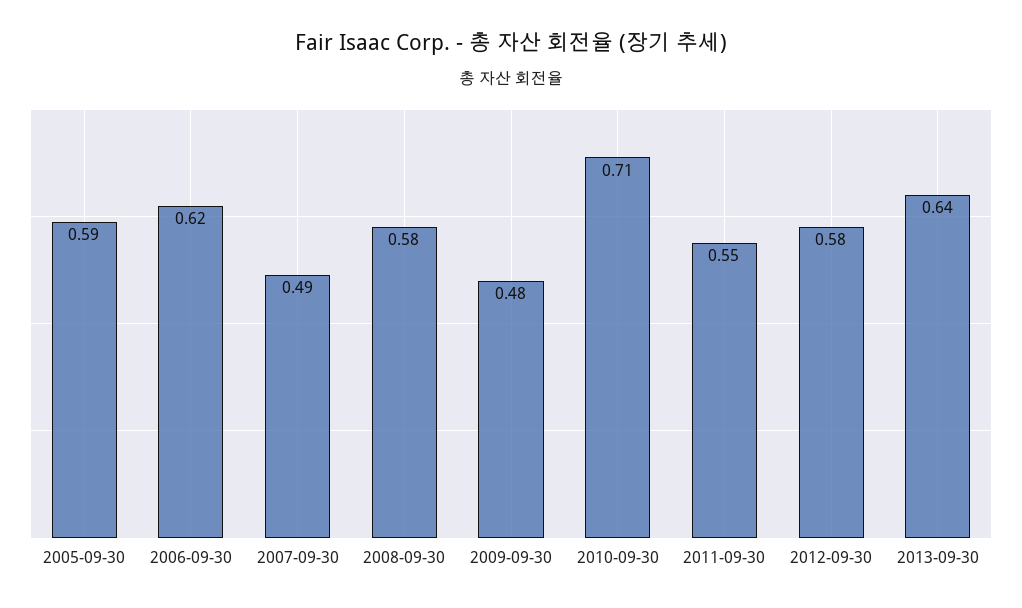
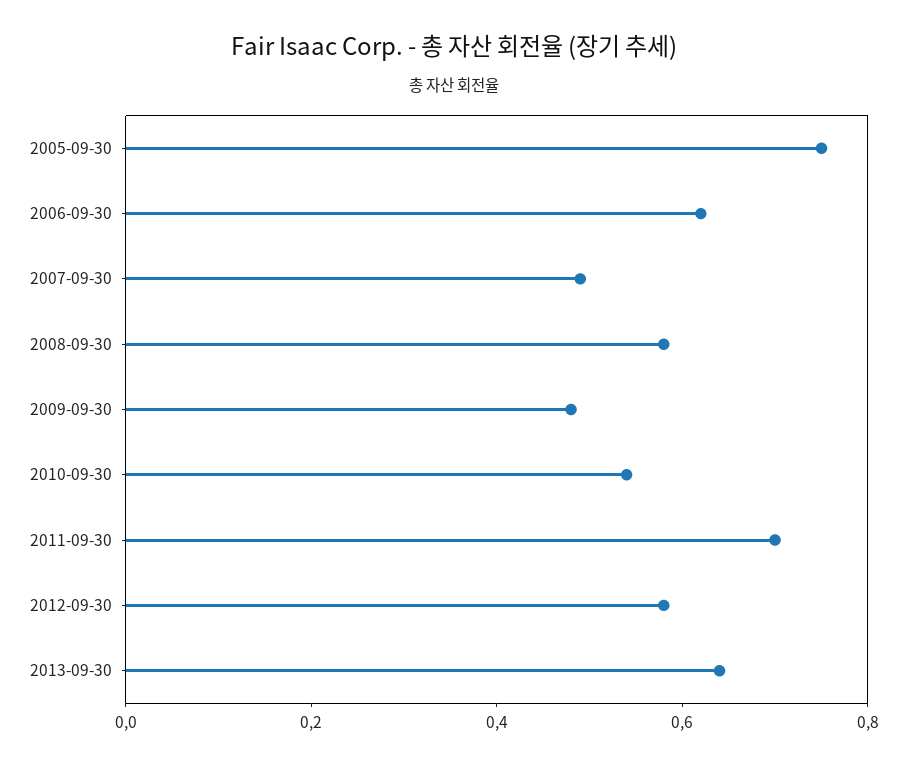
2005-09-30: 0.59 -> 0.75
2010-09-30: 0.71 -> 0.55
2011-09-30: 0.55 -> 0.7

